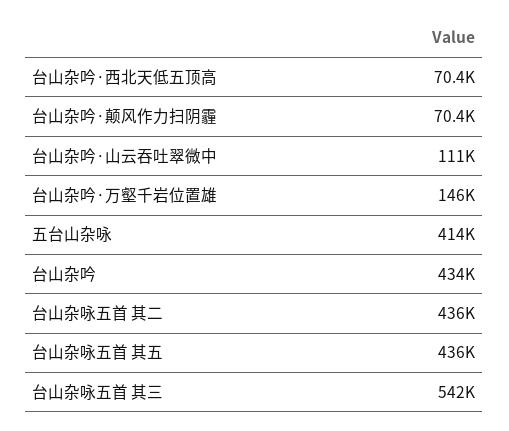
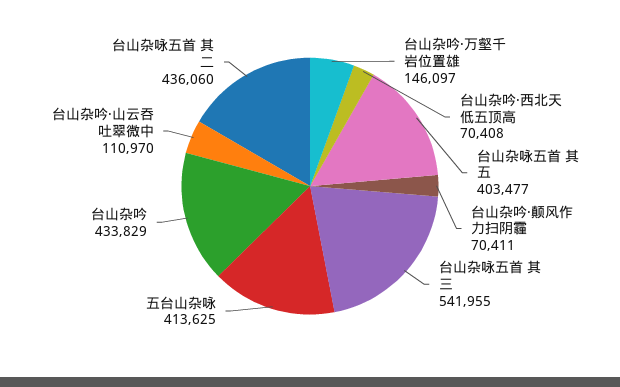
台山杂咏五首 其五: 436000 -> 403477

